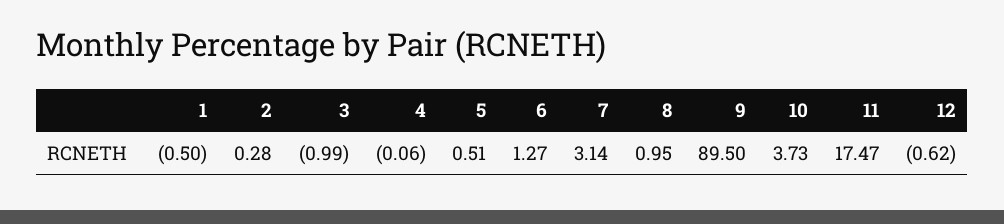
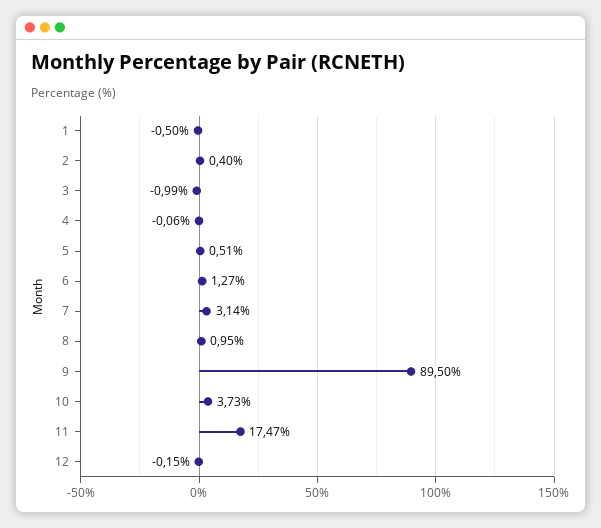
2: 0.28 -> 0.4
12: -0.62 -> -0.15

